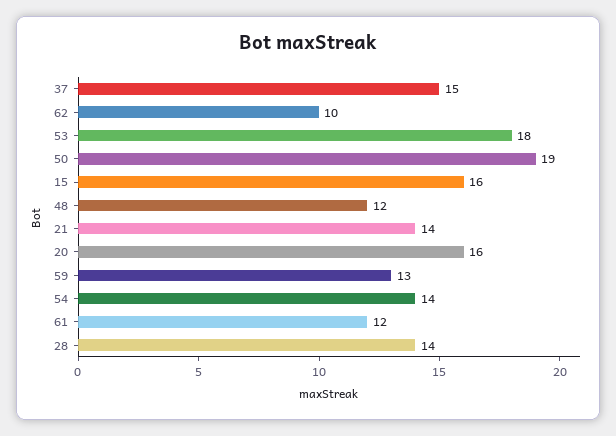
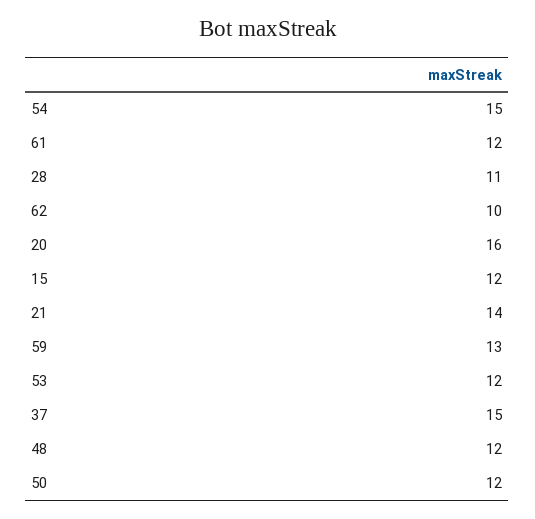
53: 18 -> 12
50: 19 -> 12
15: 16 -> 12
54: 14 -> 15
28: 14 -> 11

